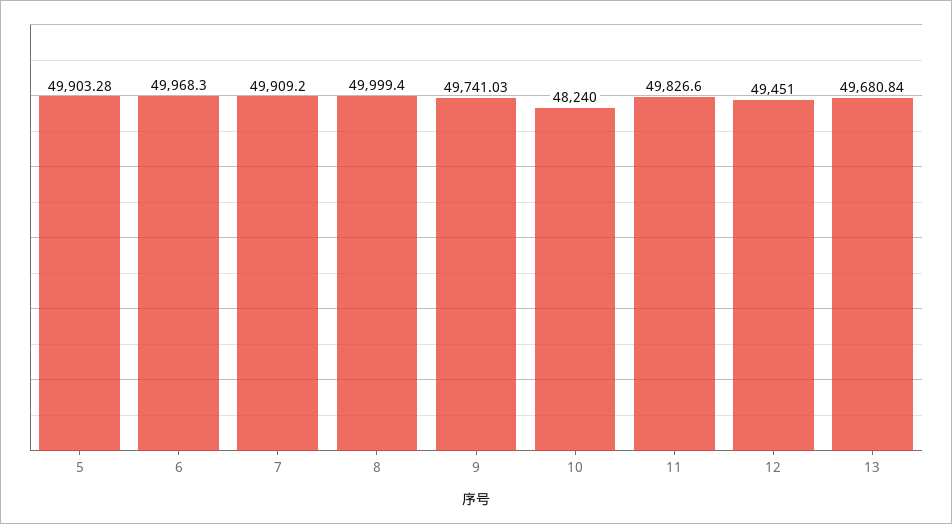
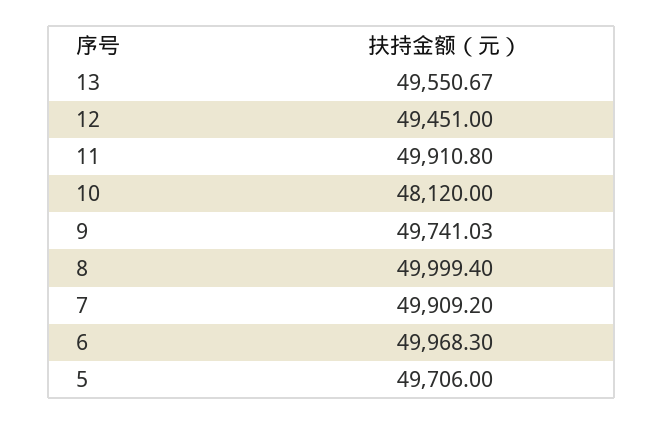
5: 49903.28 -> 49706
10: 48240 -> 48120
11: 49826.6 -> 49910.8
13: 49680.84 -> 49550.67

